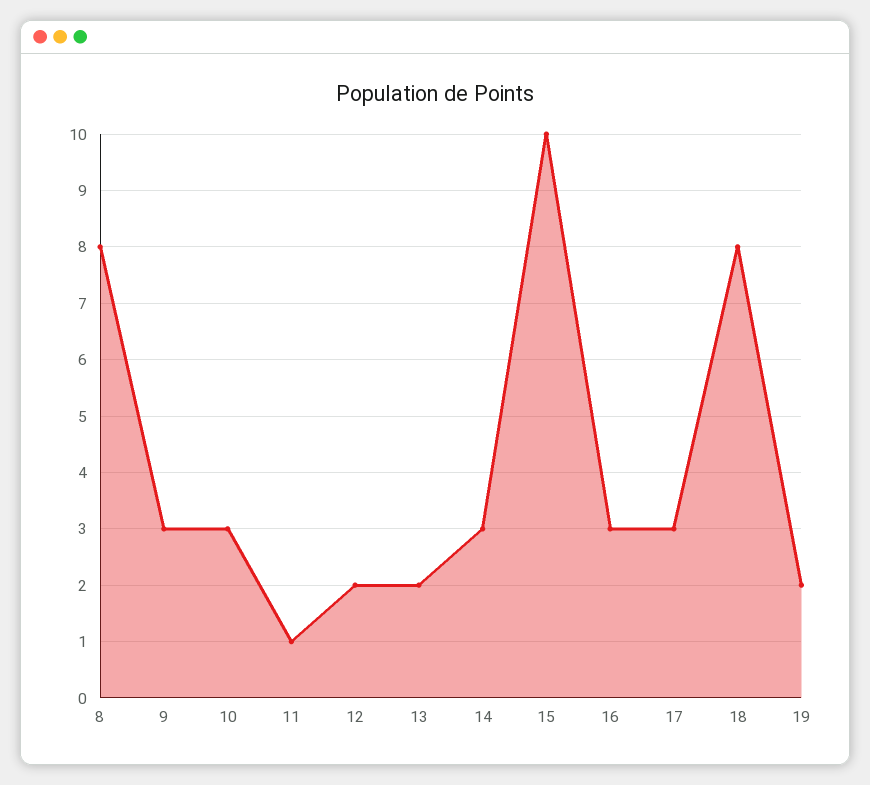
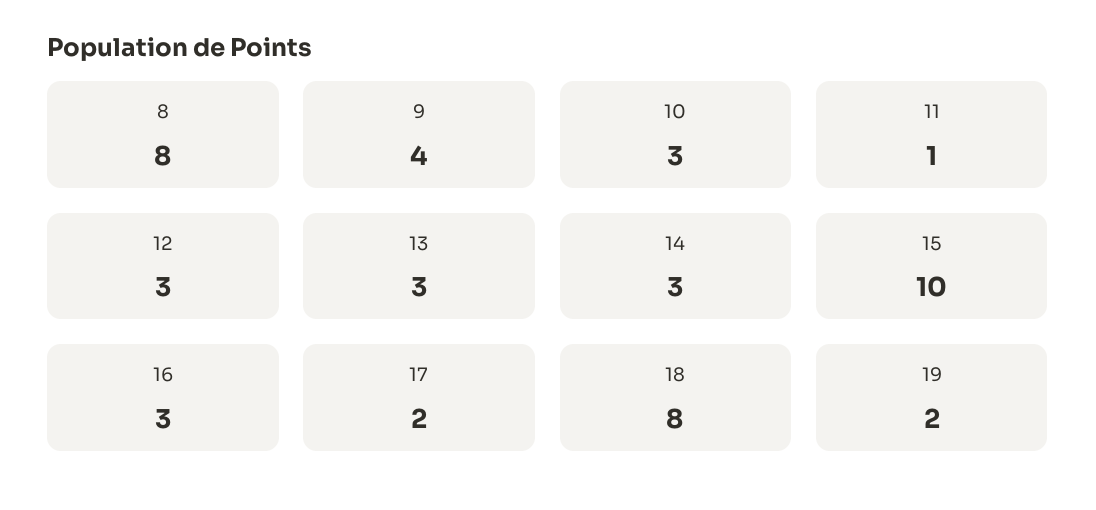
9: 3 -> 4
12: 2 -> 3
13: 2 -> 3
17: 3 -> 2

